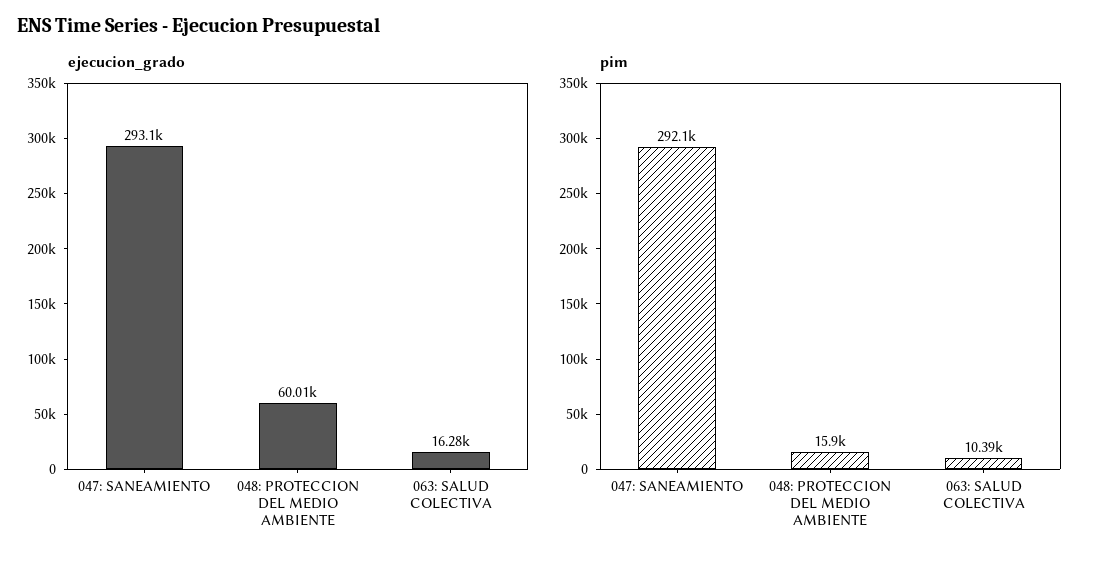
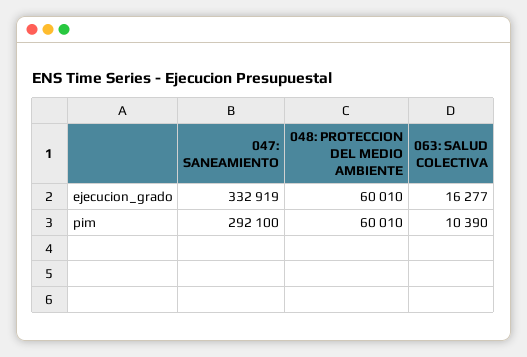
ejecucion_grado, 047: SANEAMIENTO: 293100 -> 332919
pim, 048: PROTECCION DEL MEDIO AMBIENTE: 15900 -> 60010

